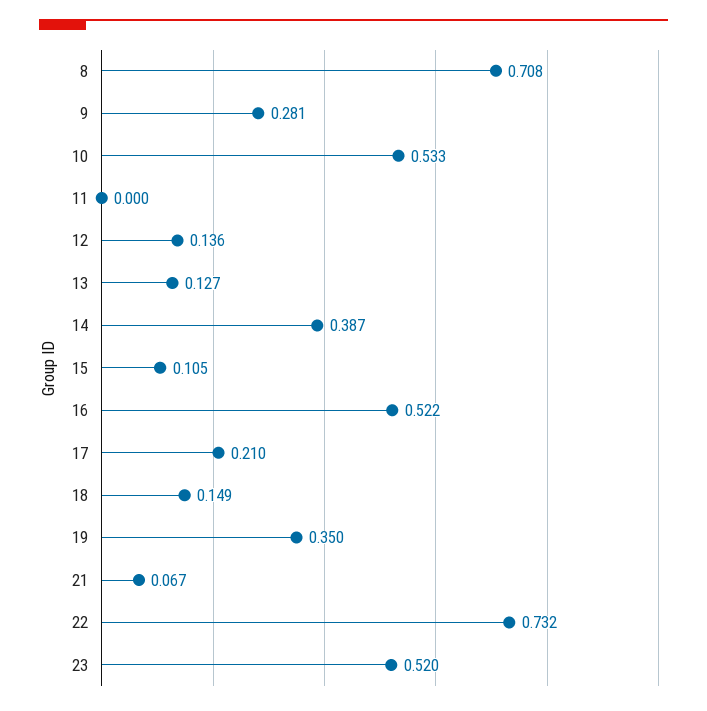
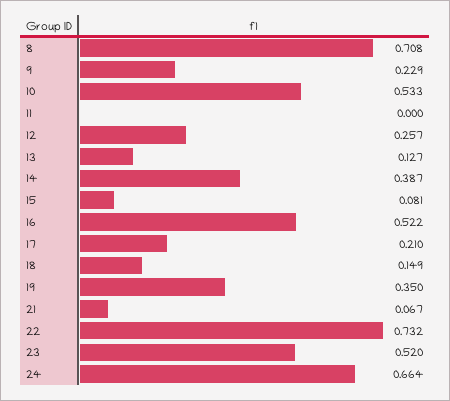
9: 0.281 -> 0.229
12: 0.136 -> 0.257
15: 0.105 -> 0.081
24: none -> 0.664

